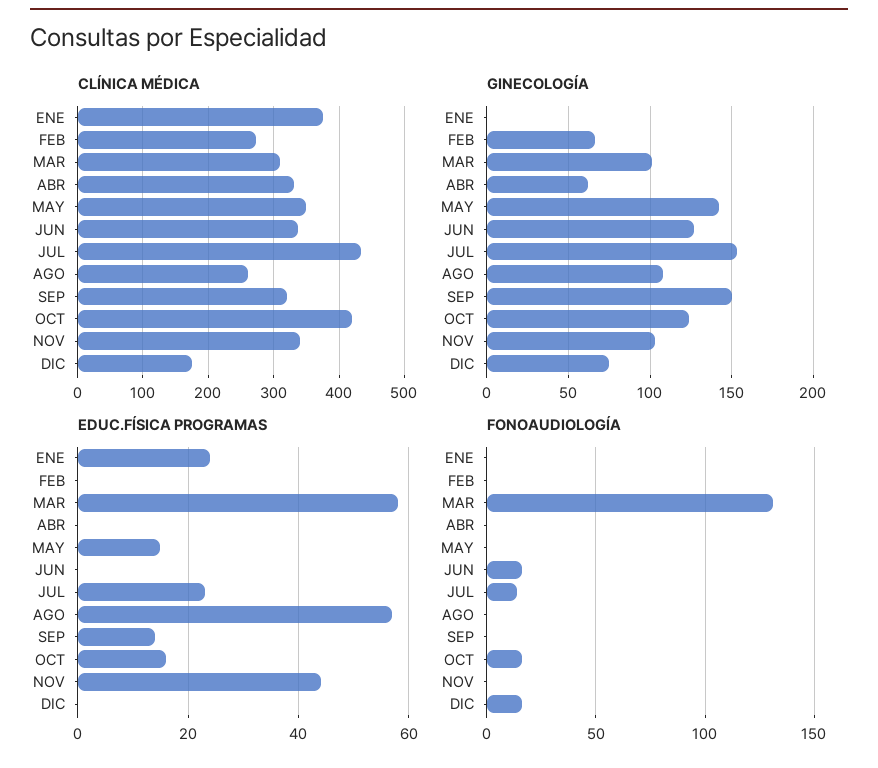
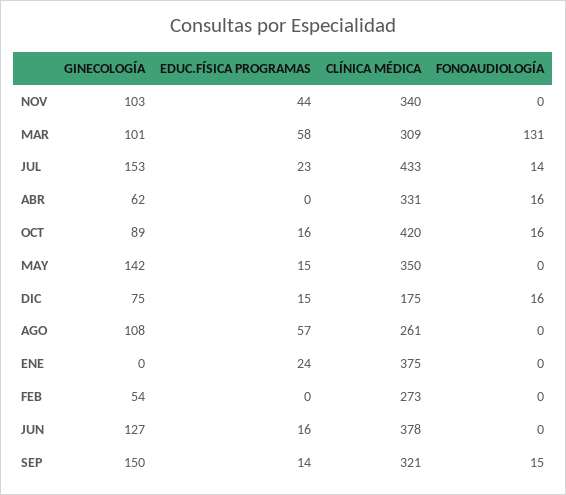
CLÍNICA MÉDICA, JUN: 340 -> 378
GINECOLOGÍA, FEB: 65 -> 54
GINECOLOGÍA, OCT: 125 -> 89
EDUC.FÍSICA PROGRAMAS, JUN: 0 -> 16
EDUC.FÍSICA PROGRAMAS, DIC: 0 -> 15
FONOAUDIOLOGÍA, ABR: 0 -> 16
FONOAUDIOLOGÍA, JUN: 15 -> 0
FONOAUDIOLOGÍA, SEP: 0 -> 15

